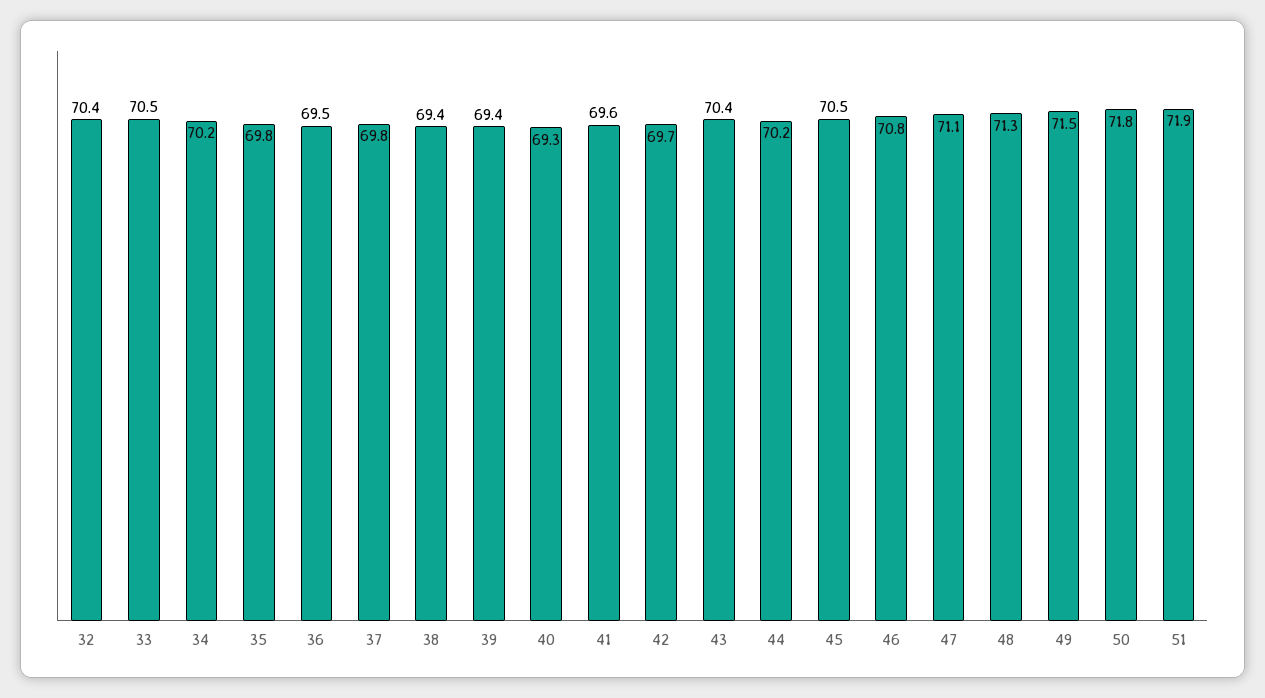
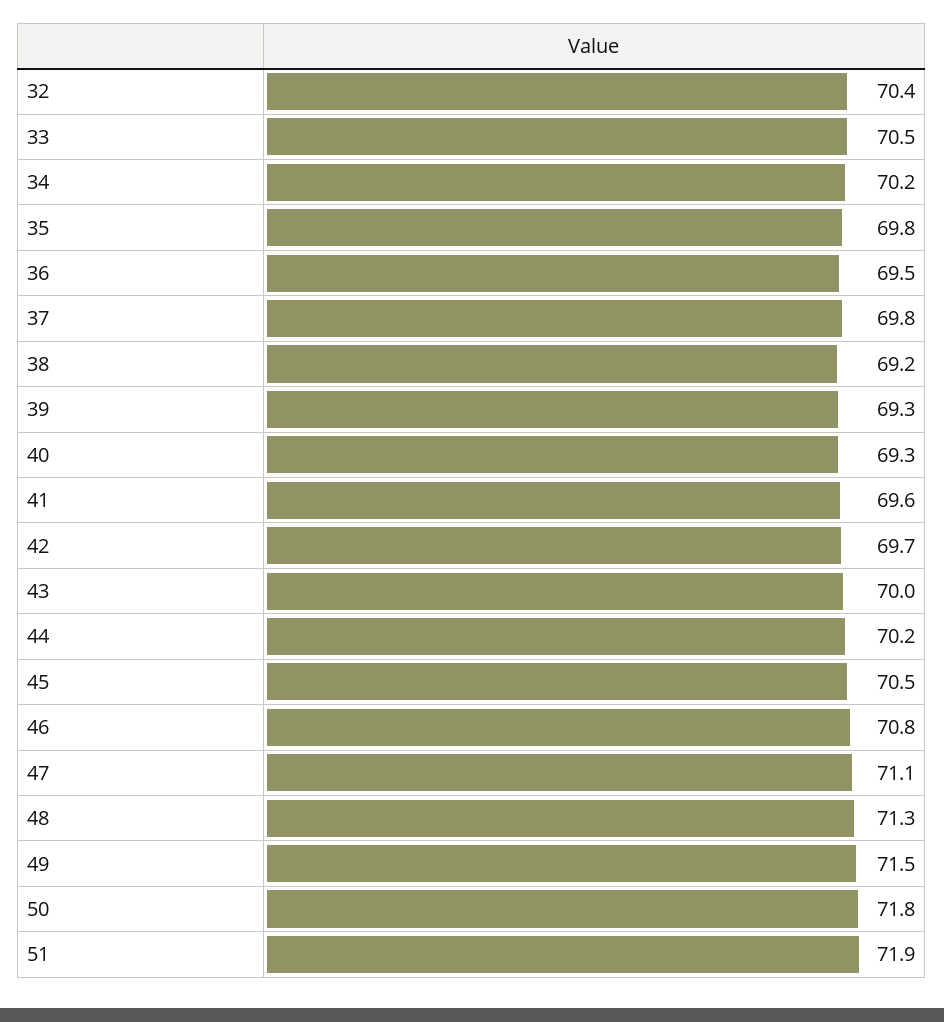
38: 69.4 -> 69.2
39: 69.4 -> 69.3
43: 70.4 -> 70

